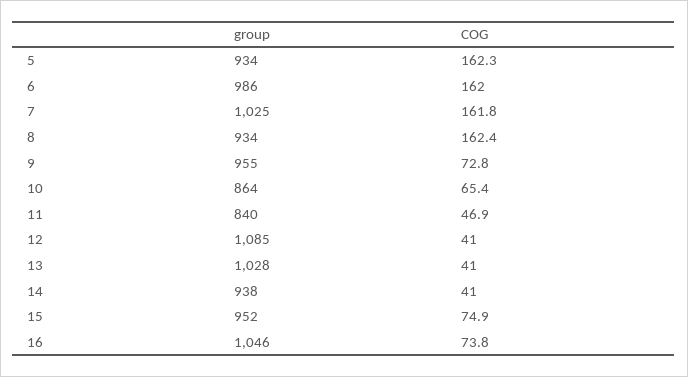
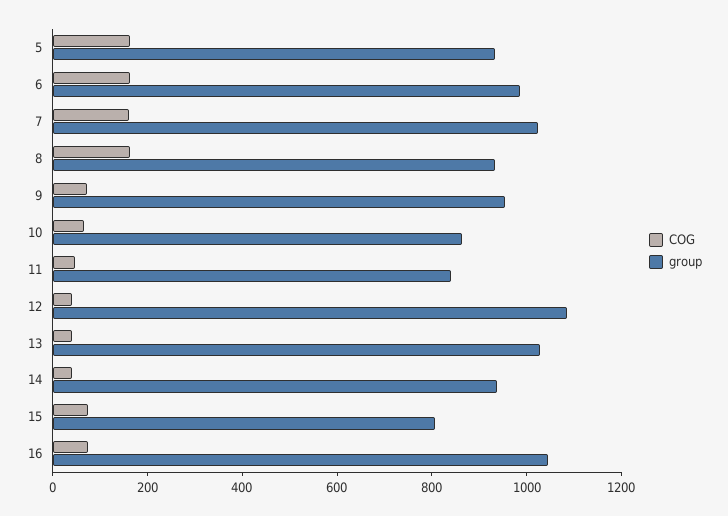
group, 15: 952 -> 800

